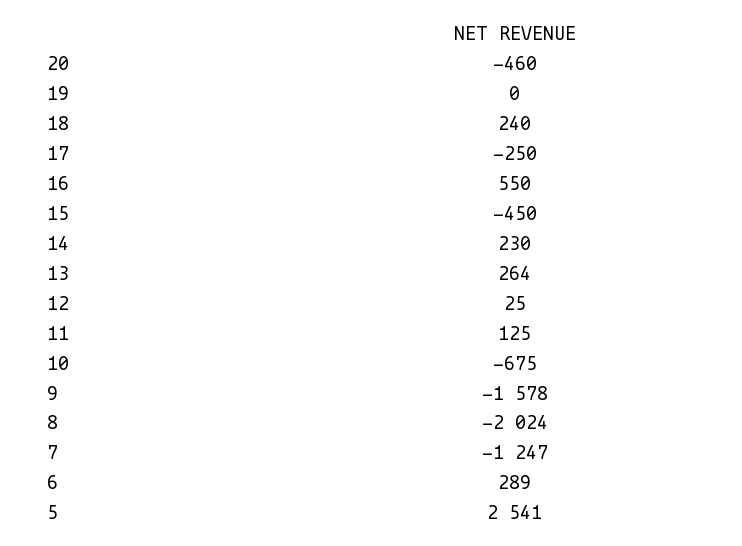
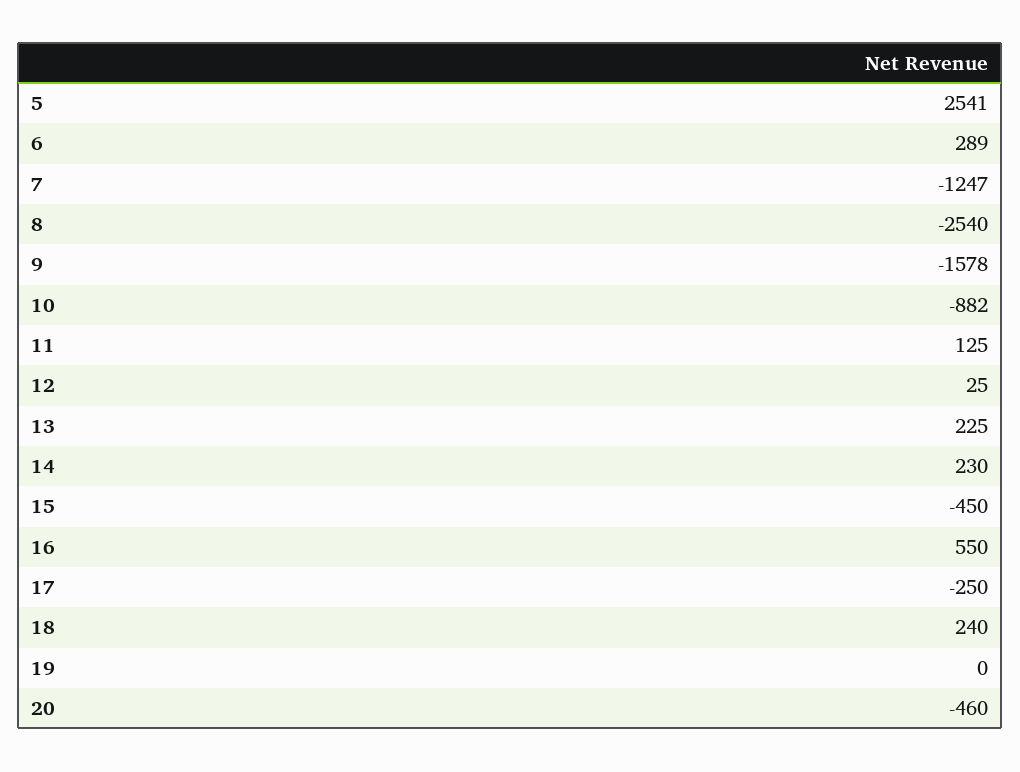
13: 264 -> 225
10: -675 -> -882
8: -2024 -> -2540

